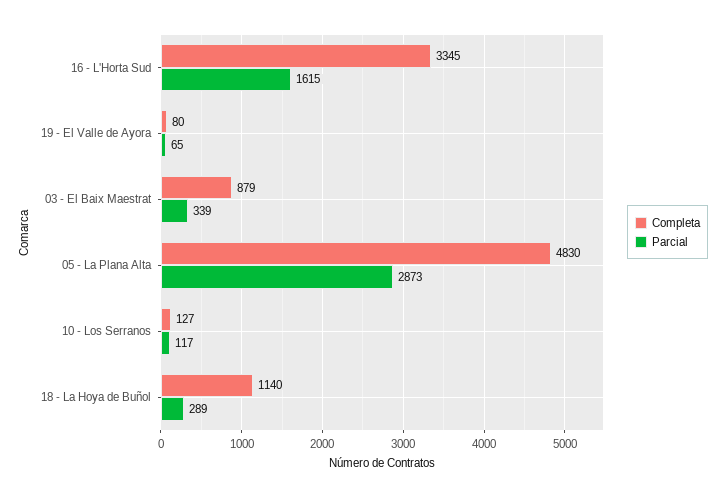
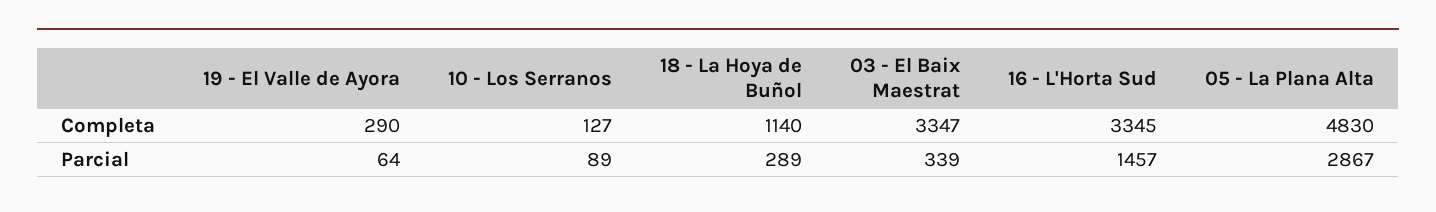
Parcial, 16 - L'Horta Sud: 1615 -> 1457
Completa, 19 - El Valle de Ayora: 80 -> 290
Parcial, 19 - El Valle de Ayora: 65 -> 64
Completa, 03 - El Baix Maestrat: 879 -> 3347
Parcial, 05 - La Plana Alta: 2873 -> 2867
Parcial, 10 - Los Serranos: 117 -> 89

